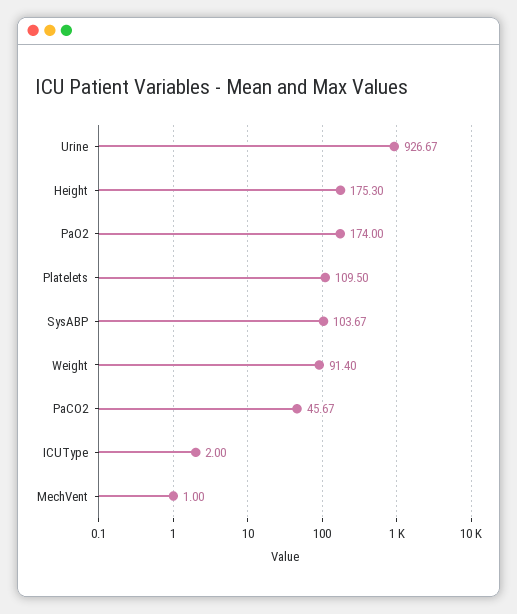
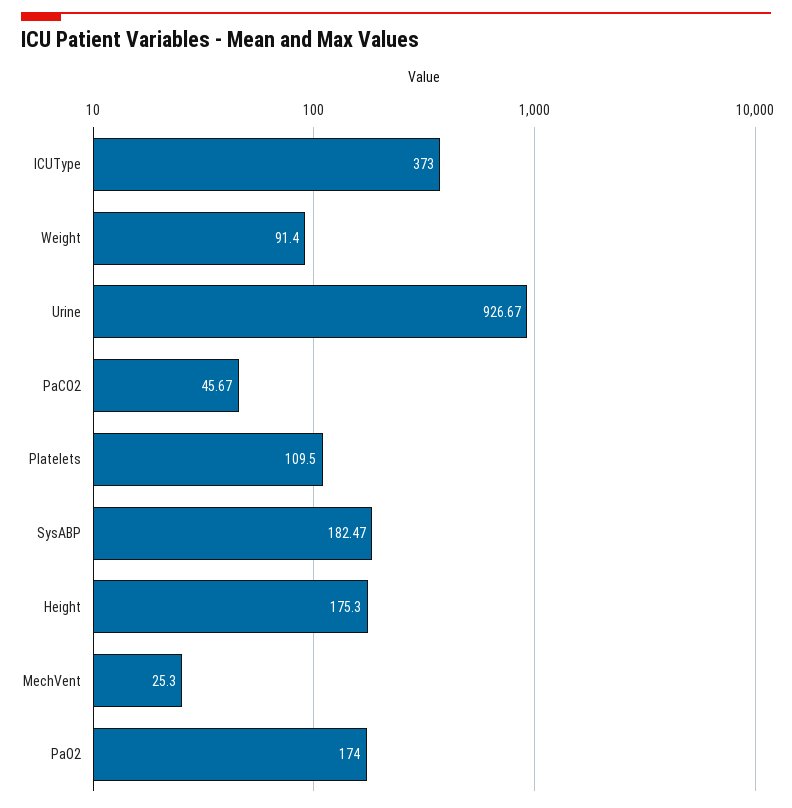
SysABP: 103.67 -> 182.47
ICUType: 2 -> 373
MechVent: 1 -> 25.3

